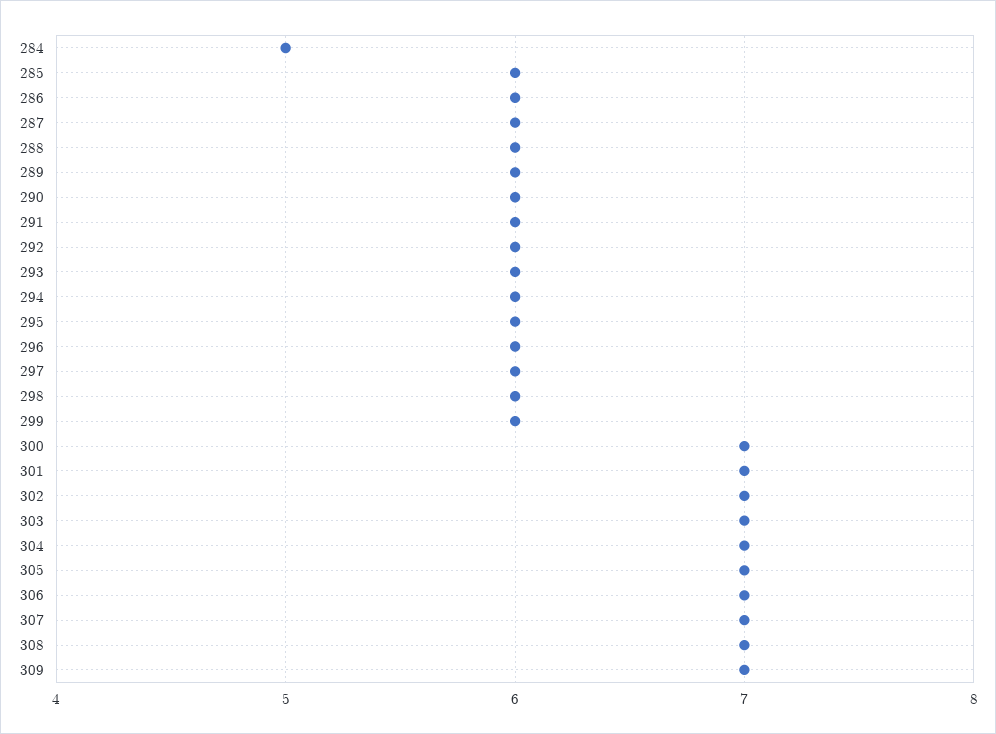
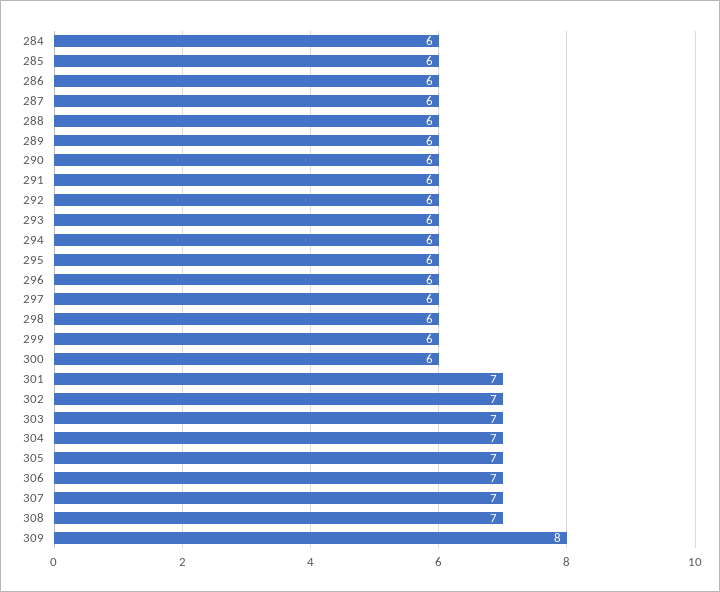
284: 5 -> 6
300: 7 -> 6
309: 7 -> 8

